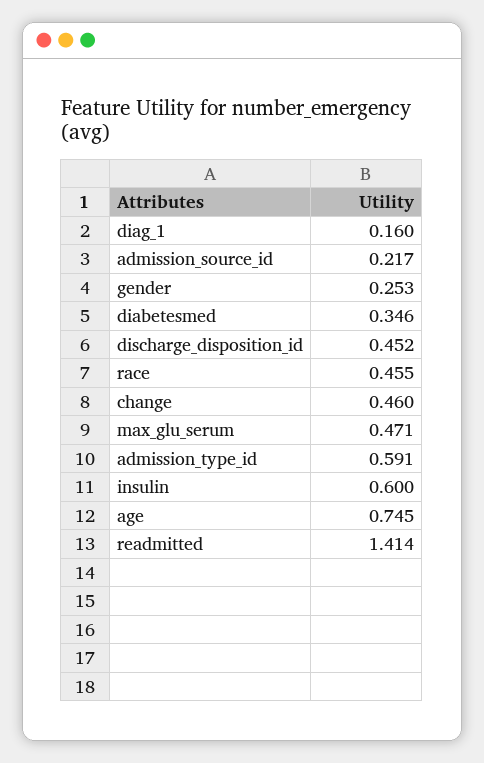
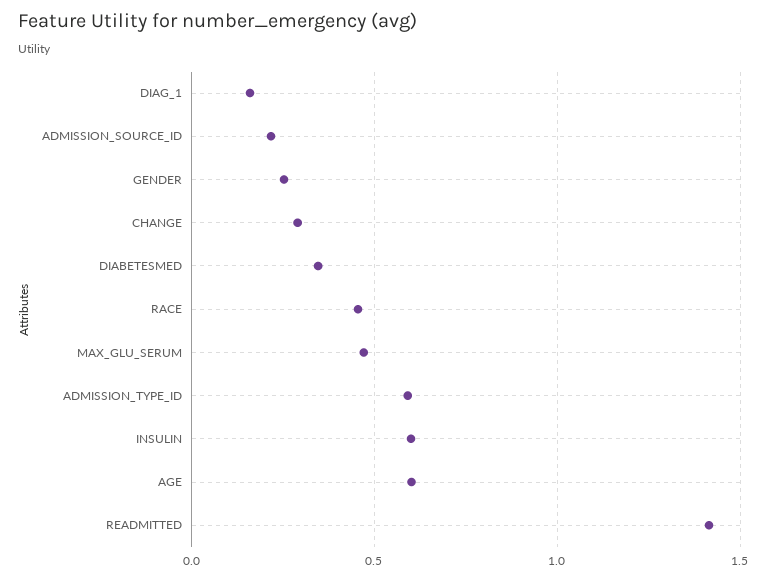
discharge_disposition_id: 0.452 -> none
change: 0.46 -> 0.3
age: 0.745 -> 0.6

